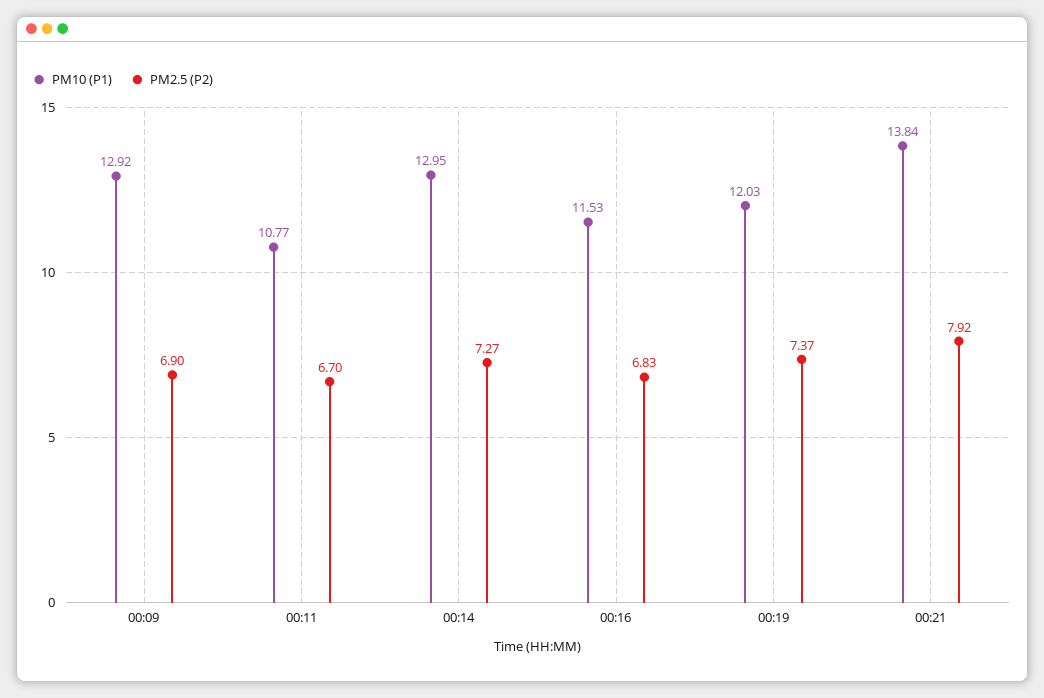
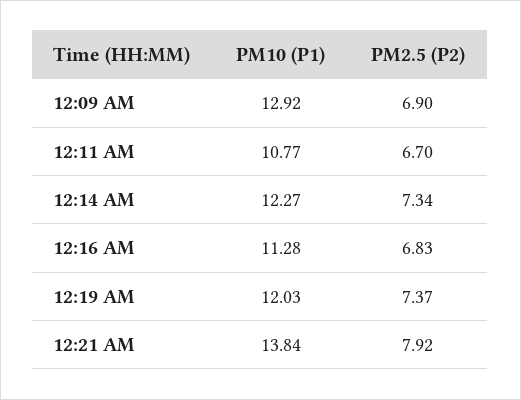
PM10 (P1), 00:14: 12.95 -> 12.27
PM2.5 (P2), 00:14: 7.27 -> 7.34
PM10 (P1), 00:16: 11.53 -> 11.28

